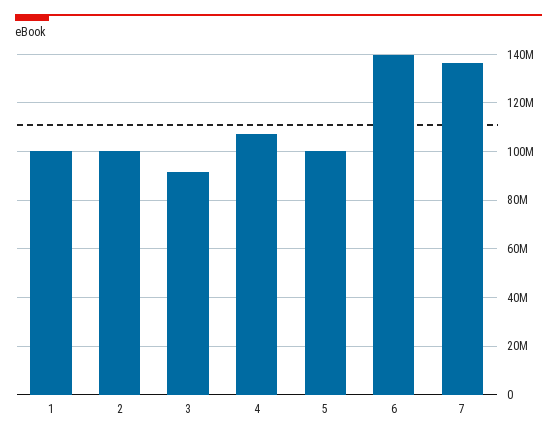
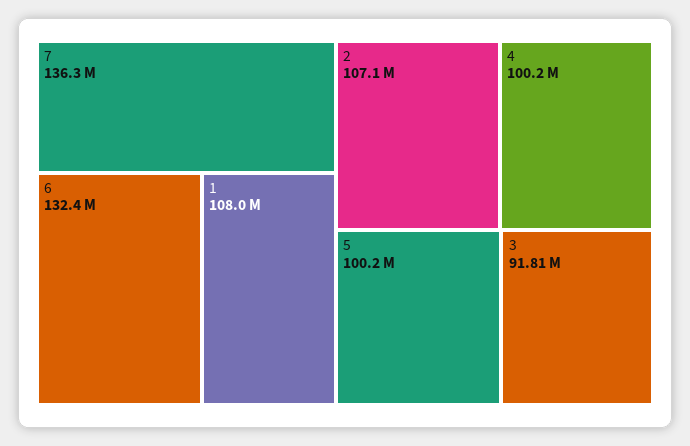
1: 100000000 -> 108000000
2: 100000000 -> 107100000
4: 107500000 -> 100200000
6: 140000000 -> 132400000

